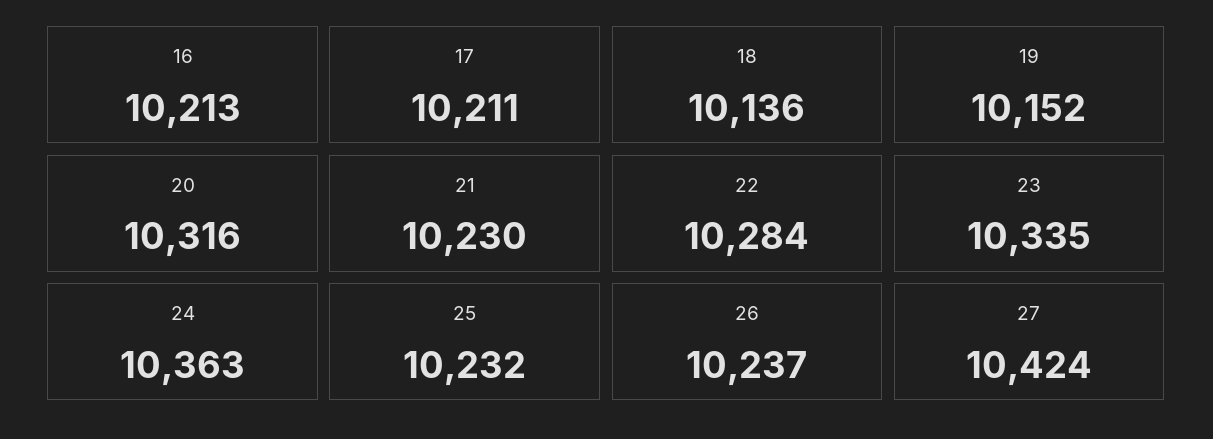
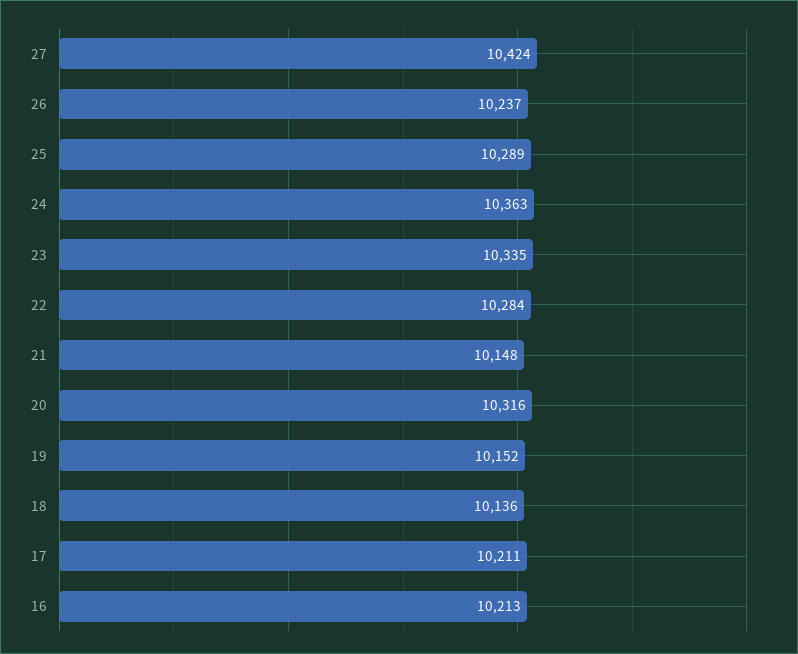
21: 10230 -> 10148
25: 10232 -> 10289

